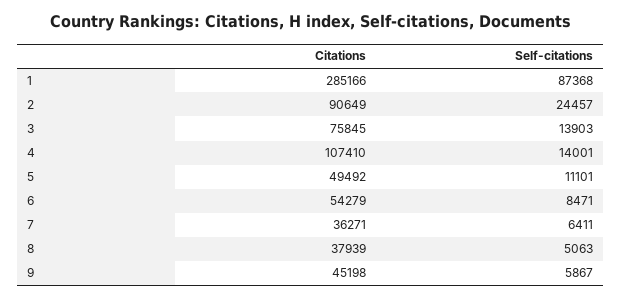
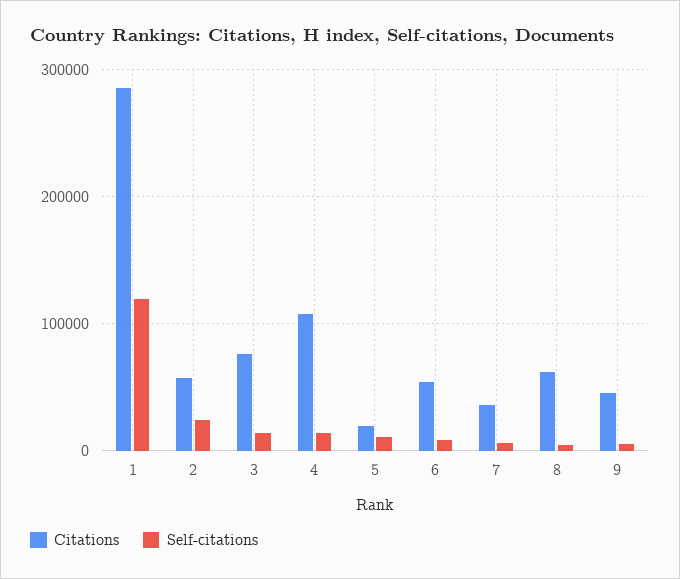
Self-citations, 1: 87368 -> 120000
Citations, 2: 90649 -> 60000
Citations, 5: 49492 -> 20000
Citations, 8: 37939 -> 60000

